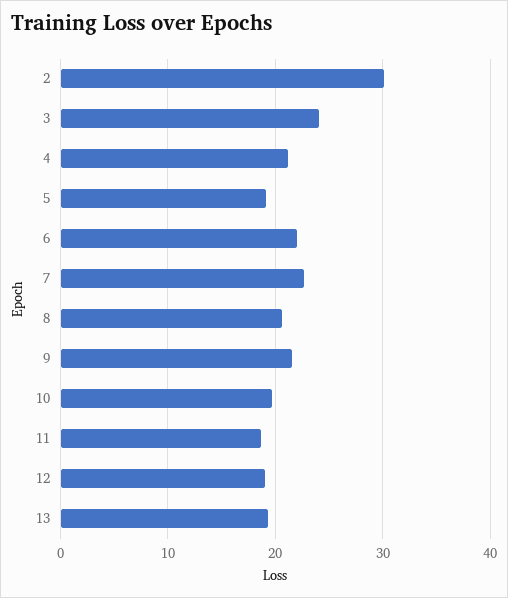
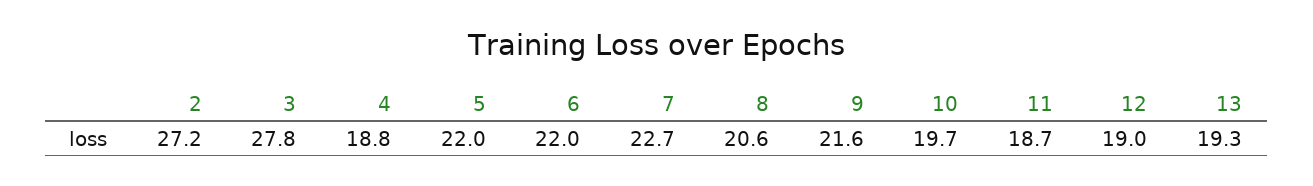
2: 30 -> 27.2
3: 24 -> 27.8
4: 21 -> 18.8
5: 19 -> 22

